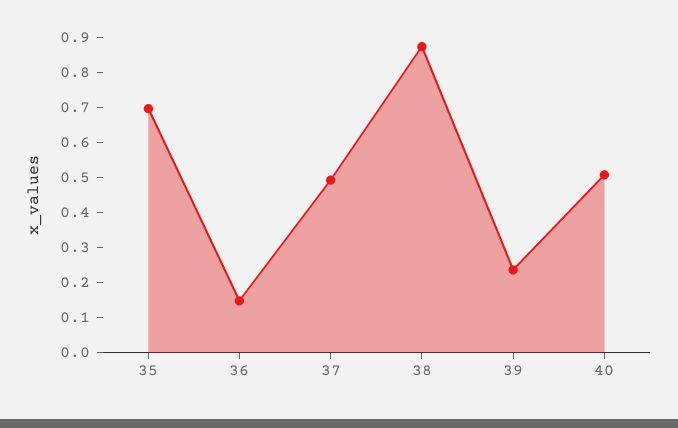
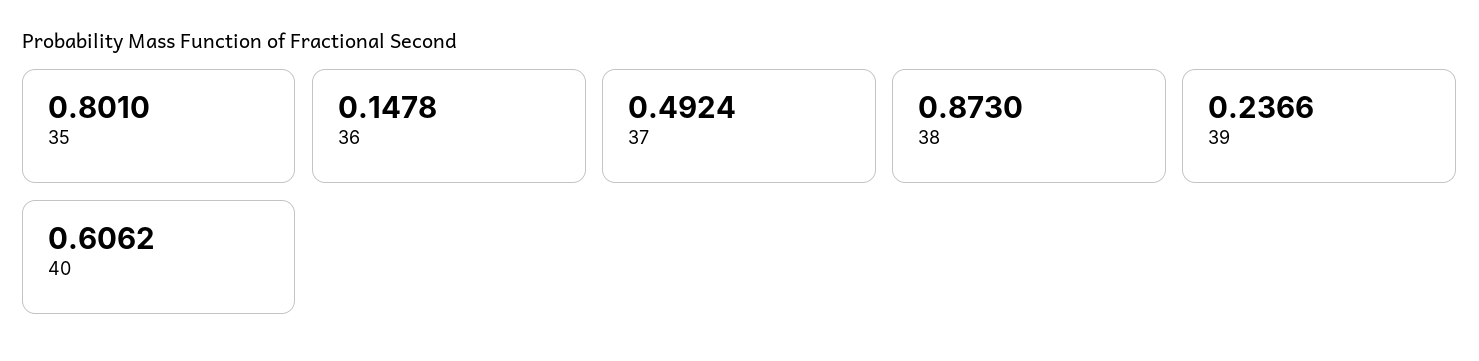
35: 0.7 -> 0.801
40: 0.5 -> 0.6062

